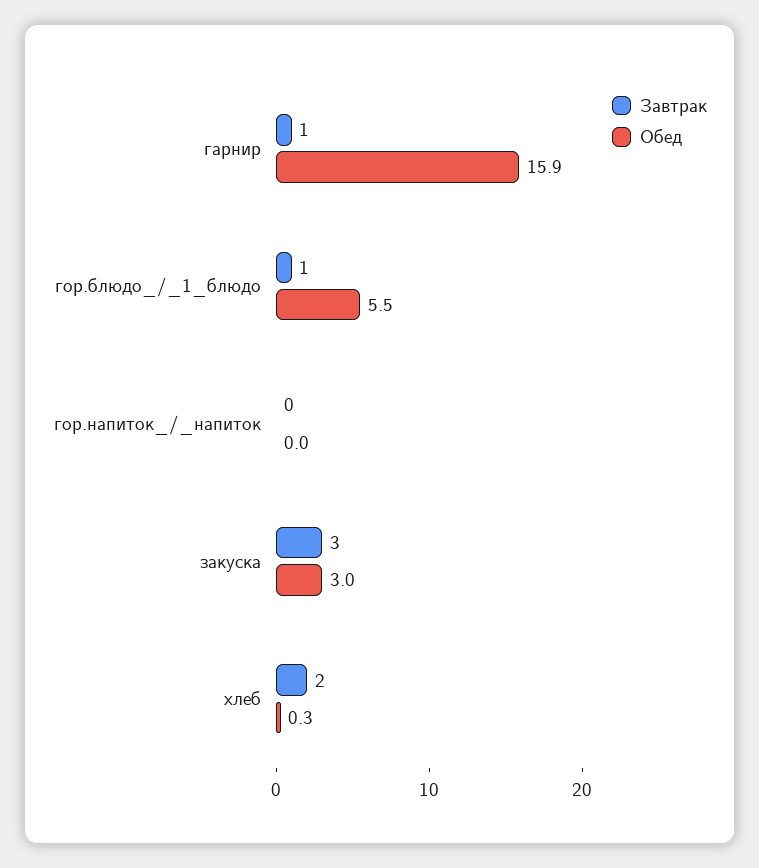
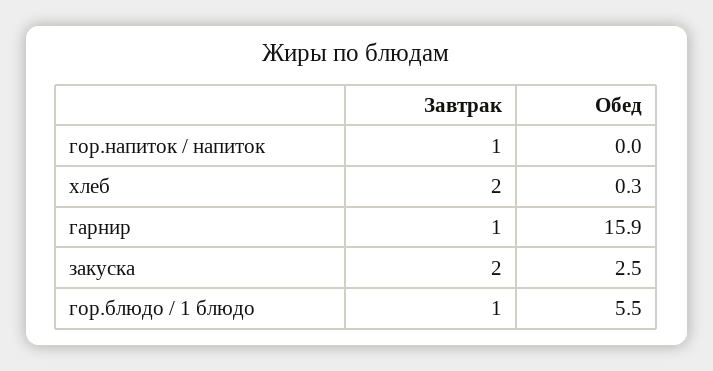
Завтрак, гор.напиток_/_напиток: 0 -> 1
Завтрак, закуска: 3 -> 2
Обед, закуска: 3 -> 2.5

